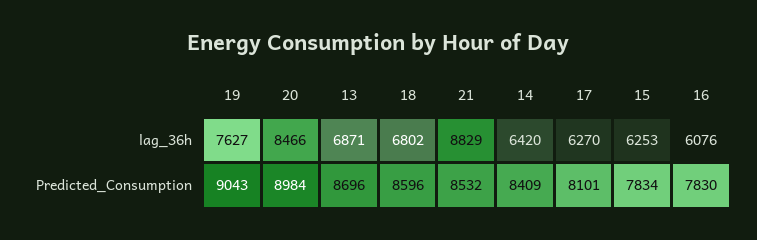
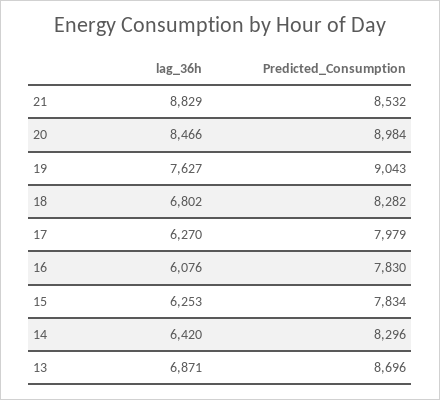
18, Predicted_Consumption: 8596 -> 8282
14, Predicted_Consumption: 8409 -> 8296
17, Predicted_Consumption: 8101 -> 7979

